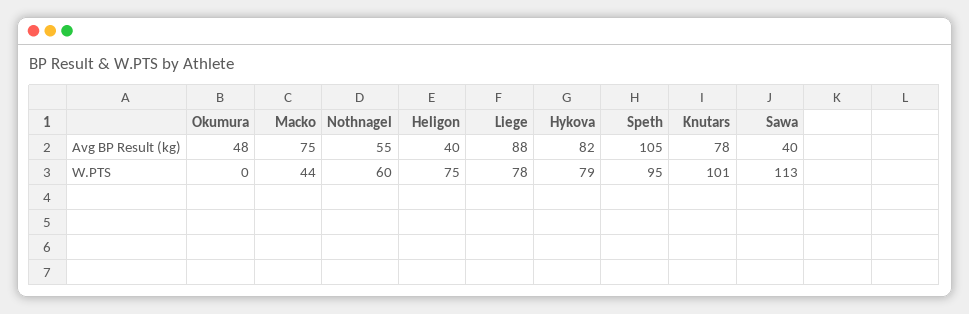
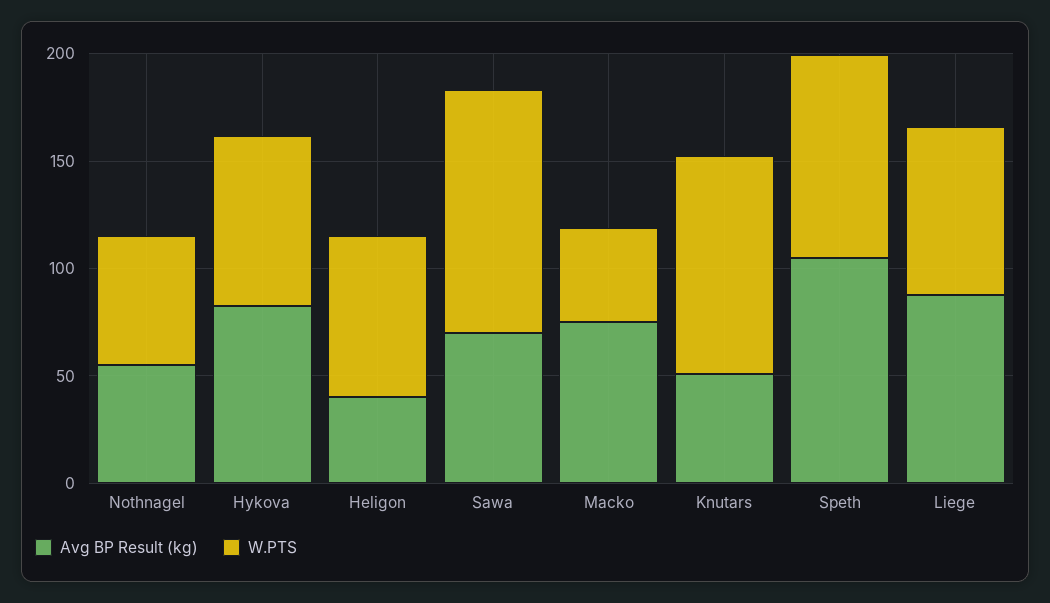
Avg BP Result (kg), Okumura: 48 -> none
Avg BP Result (kg), Knutars: 78 -> 50
Avg BP Result (kg), Sawa: 40 -> 70
W.PTS, Okumura: 0 -> none

